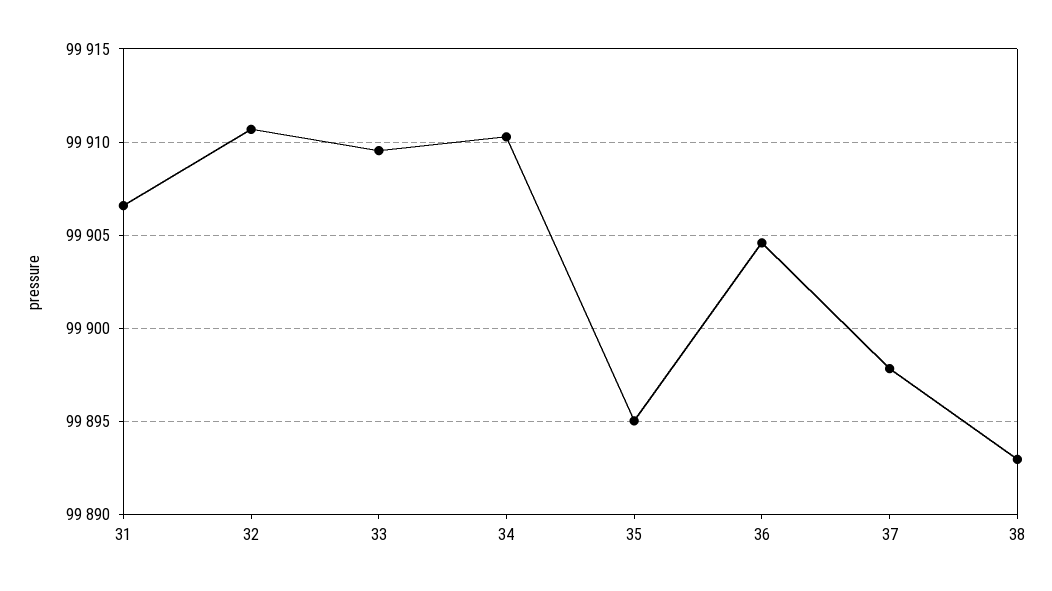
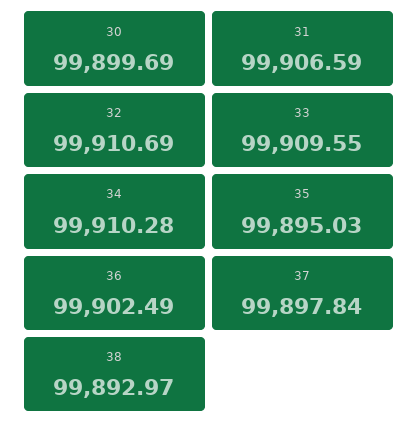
36: 99904.5 -> 99902.49
30: none -> 99899.69

